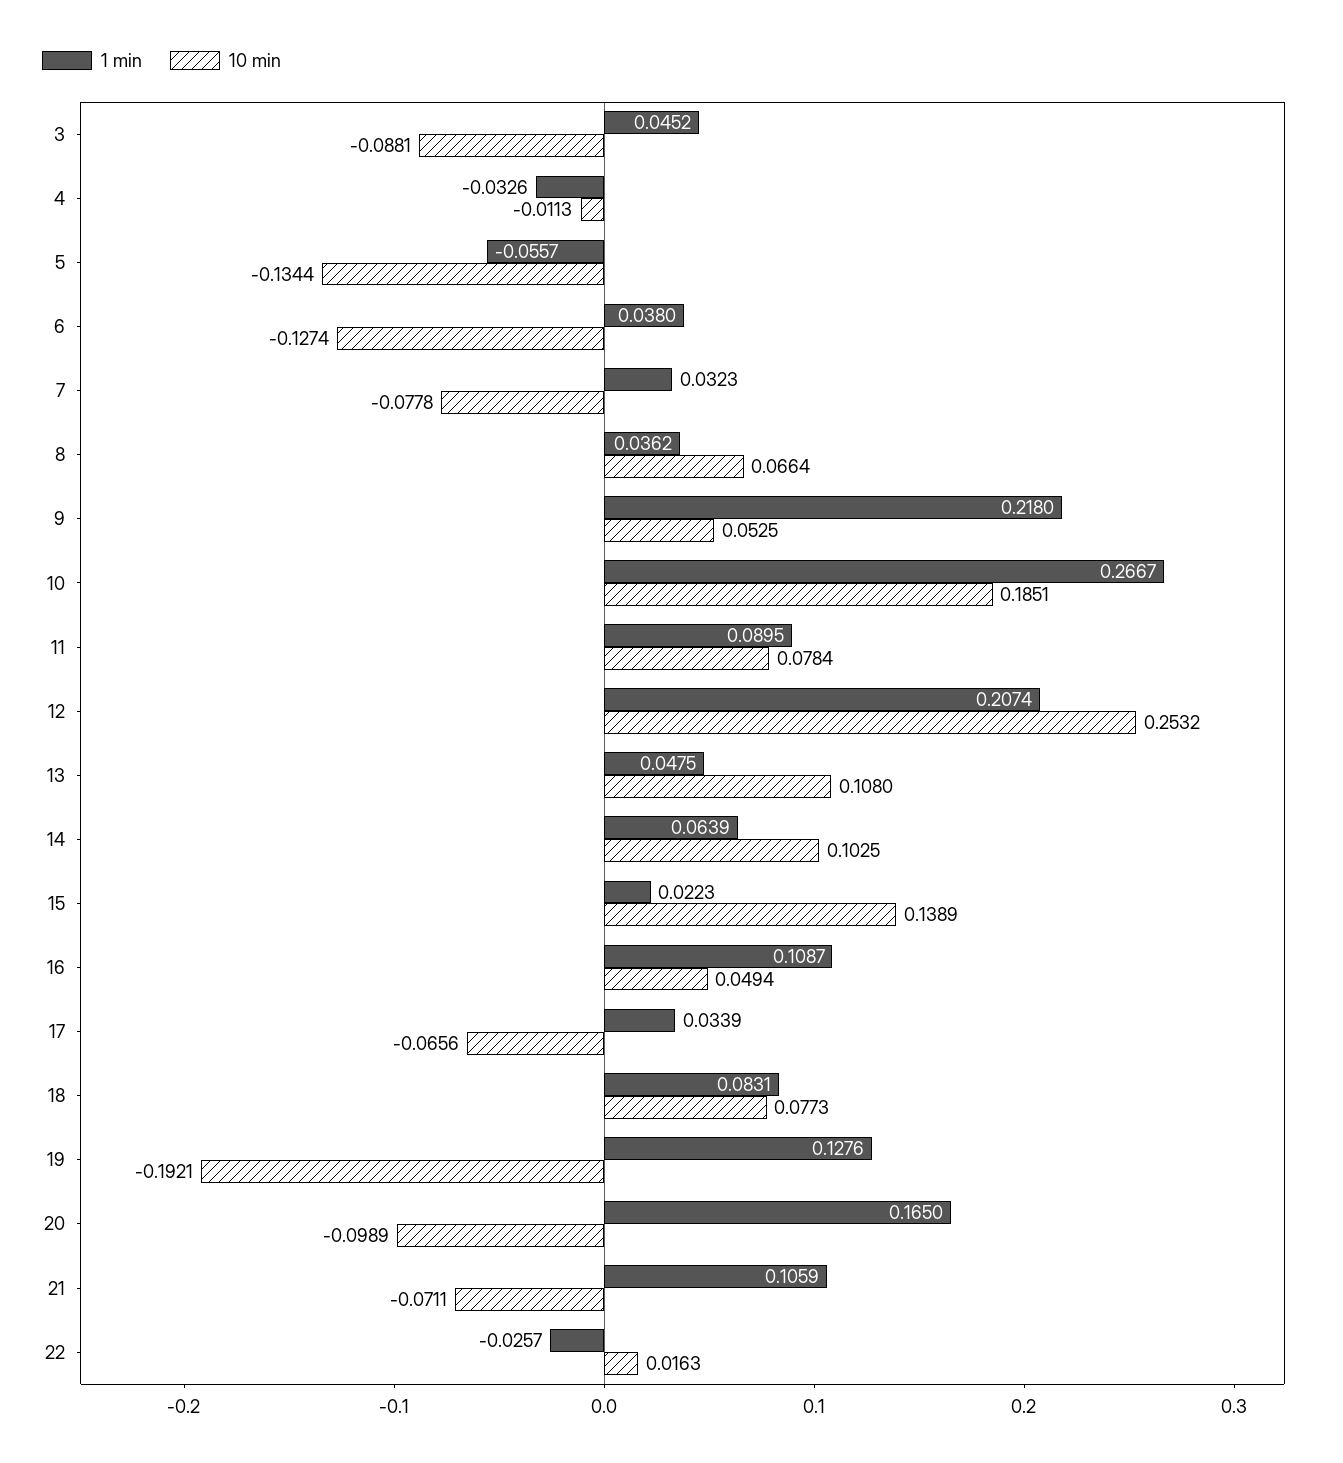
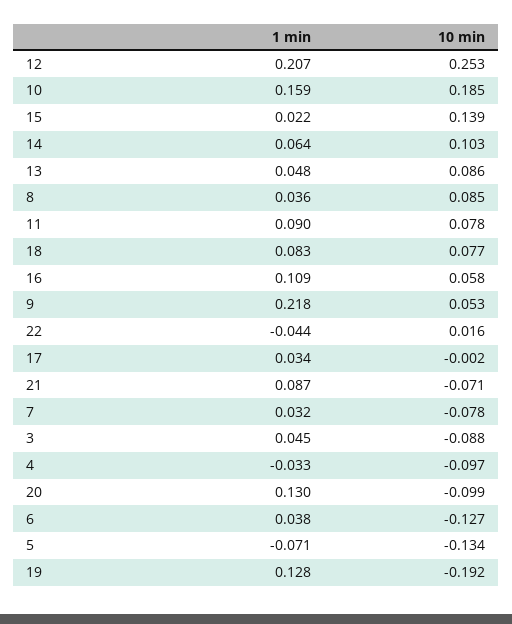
10 min, 4: -0.0113 -> -0.097
1 min, 5: -0.0557 -> -0.071
10 min, 8: 0.0664 -> 0.085
1 min, 10: 0.2667 -> 0.159
10 min, 13: 0.108 -> 0.086
10 min, 16: 0.0494 -> 0.058
10 min, 17: -0.0656 -> -0.002
1 min, 20: 0.165 -> 0.13
1 min, 21: 0.1059 -> 0.087
1 min, 22: -0.0257 -> -0.044

